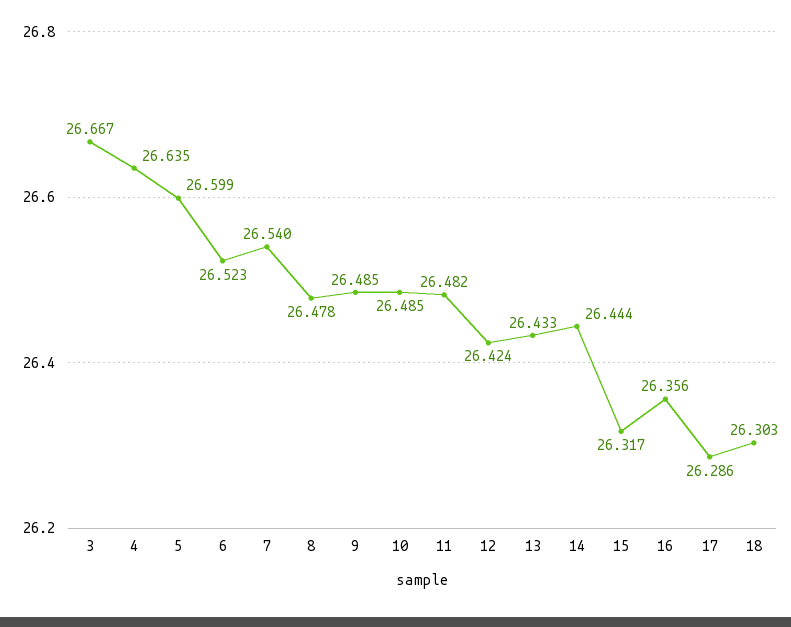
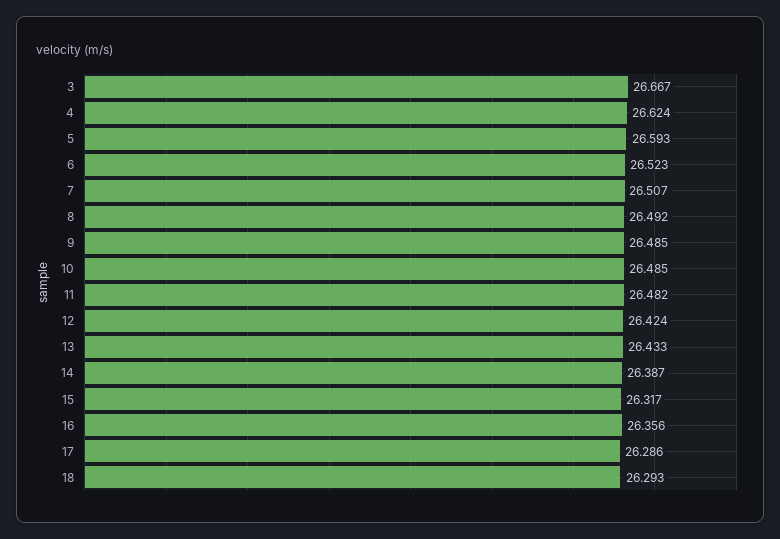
4: 26.635 -> 26.624
5: 26.599 -> 26.593
7: 26.54 -> 26.507
8: 26.478 -> 26.492
14: 26.444 -> 26.387
18: 26.303 -> 26.293

